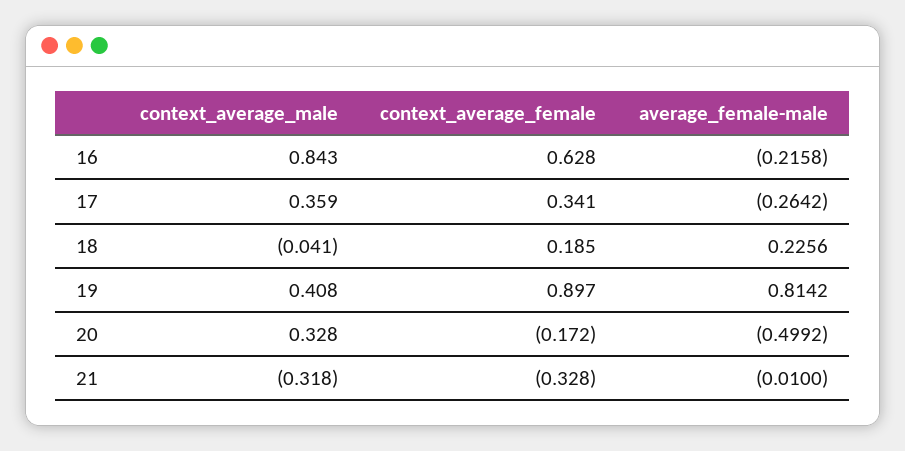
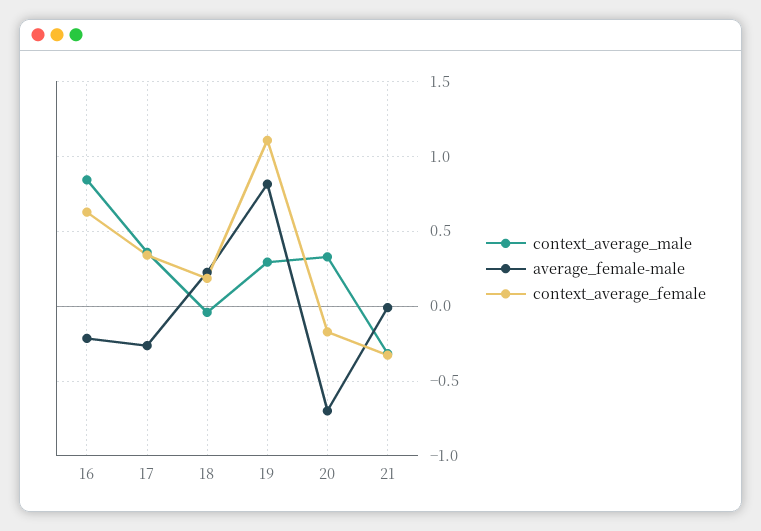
context_average_male, 19: 0.408 -> 0.3
context_average_female, 19: 0.897 -> 1.1
average_female-male, 20: -0.4992 -> -0.7

